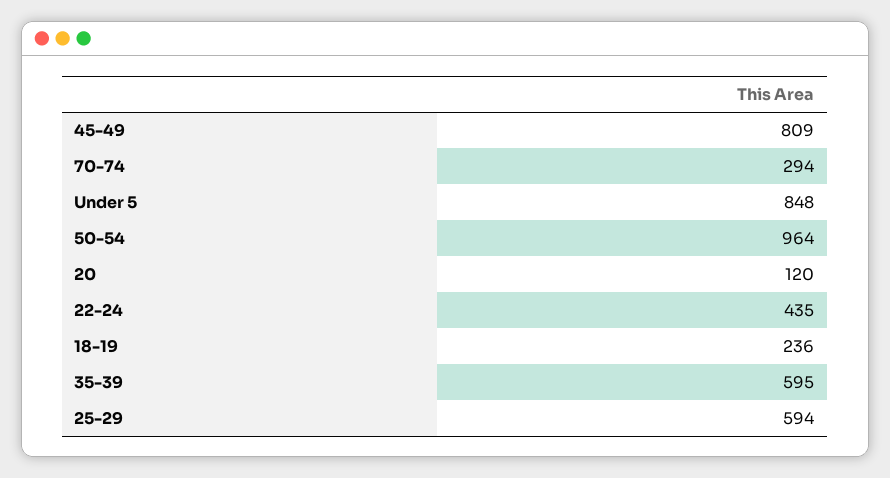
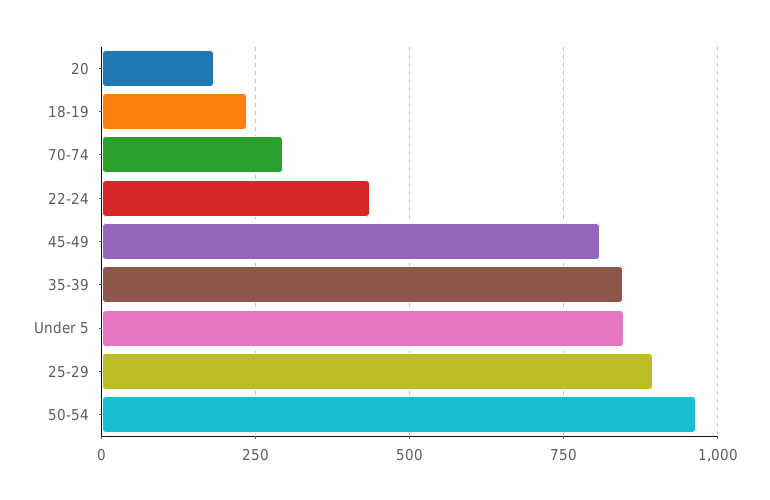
20: 120 -> 175
35-39: 595 -> 850
25-29: 594 -> 900

